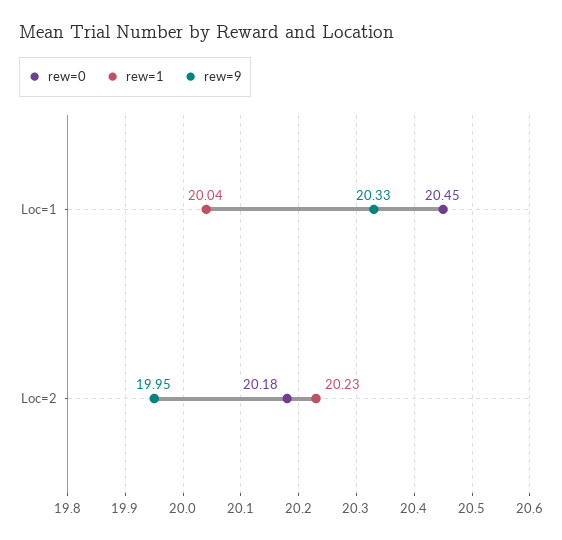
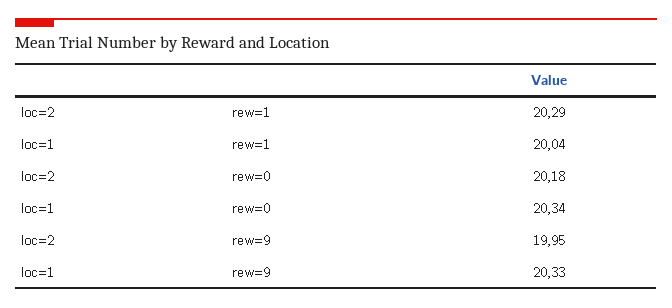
rew=0, Loc=1: 20.45 -> 20.34
rew=1, Loc=2: 20.23 -> 20.29

